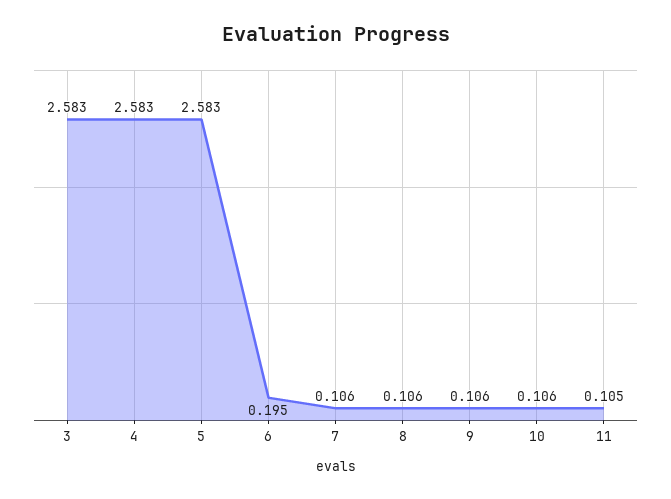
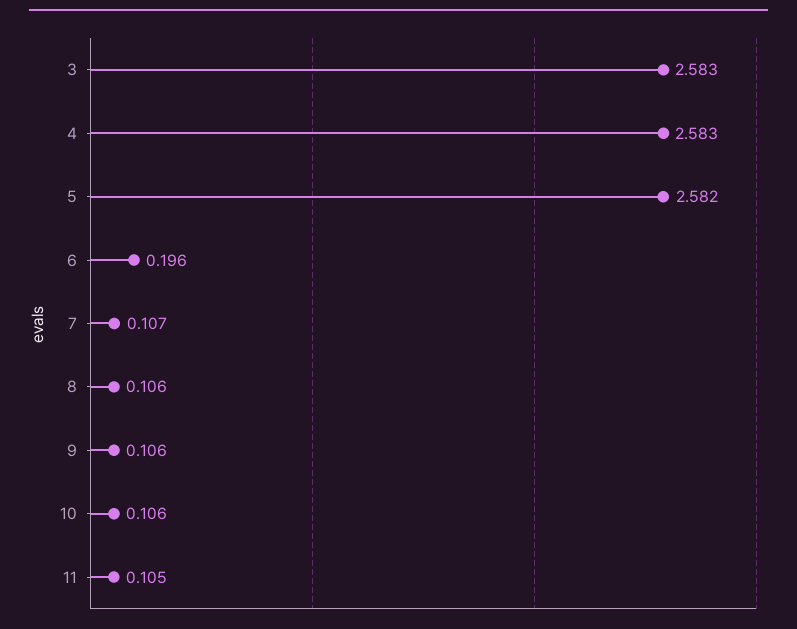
5: 2.583 -> 2.582
6: 0.195 -> 0.196
7: 0.106 -> 0.107

